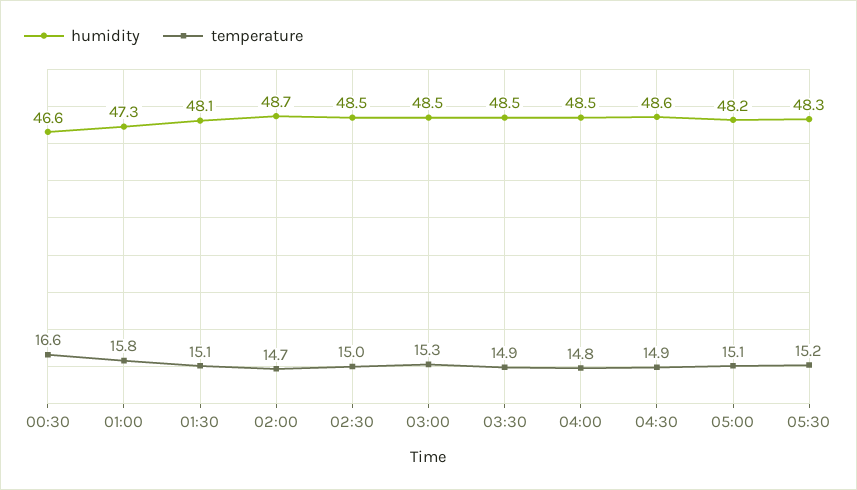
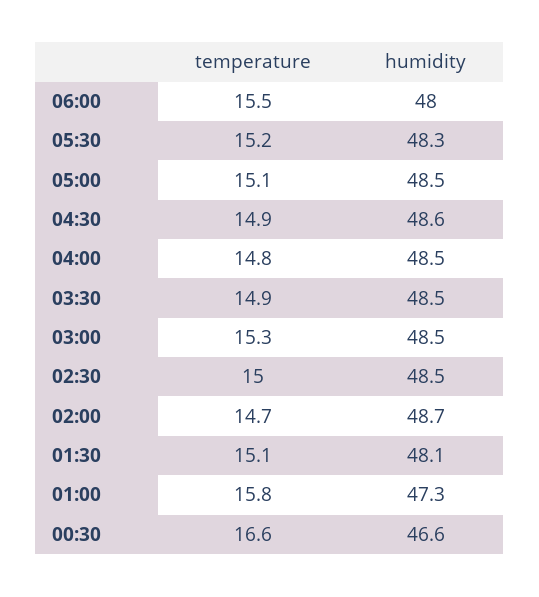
humidity, 05:00: 48.2 -> 48.5
temperature, 06:00: none -> 15.5
humidity, 06:00: none -> 48

